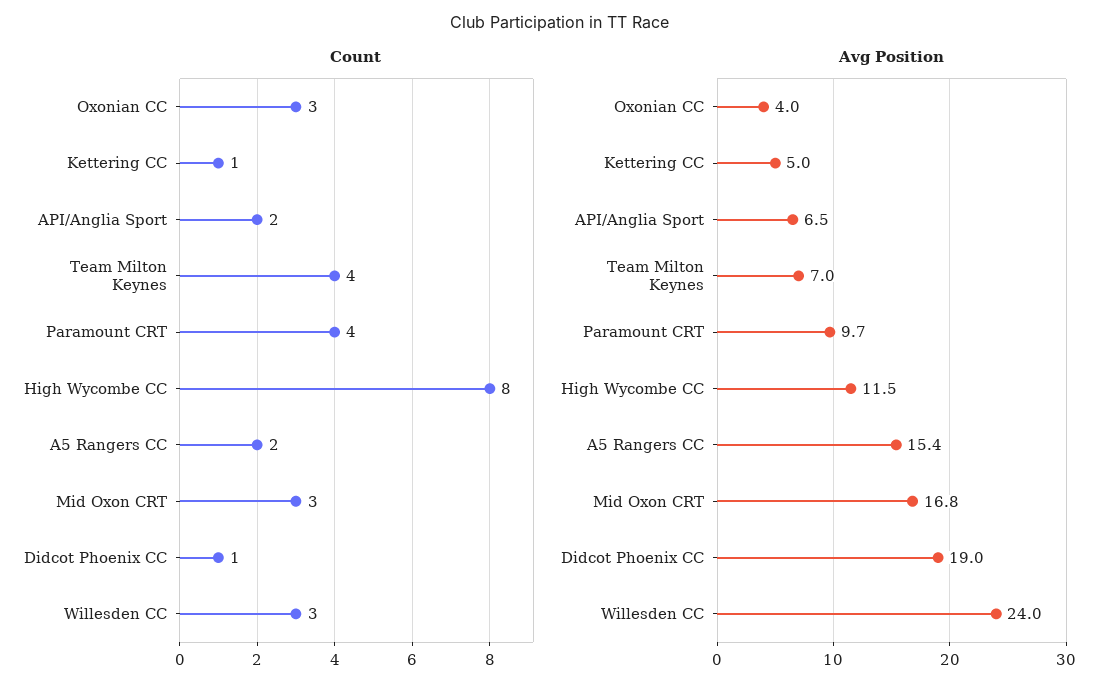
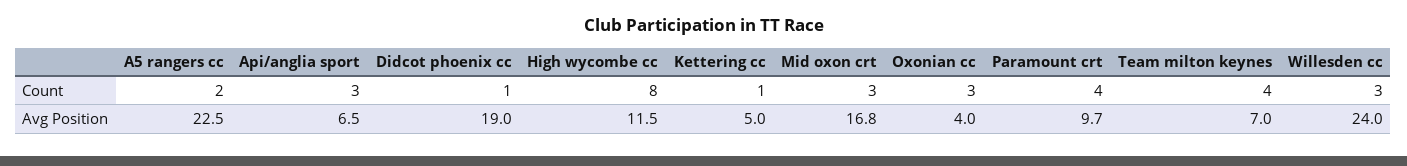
Count, API/Anglia Sport: 2 -> 3
Avg Position, A5 Rangers CC: 15.4 -> 22.5

